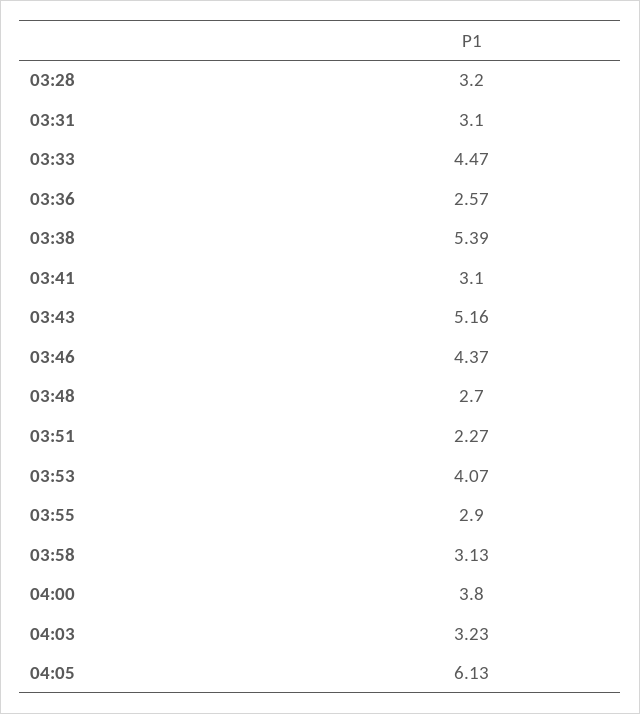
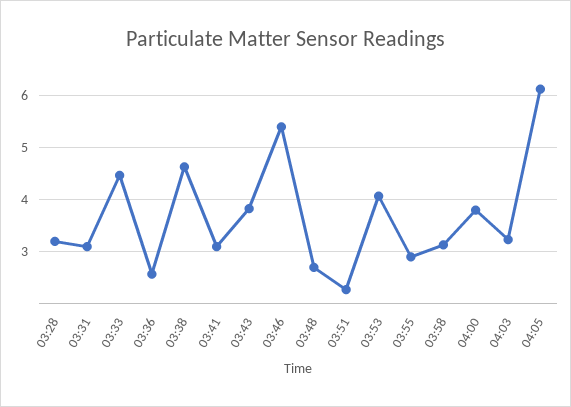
03:38: 5.39 -> 4.6
03:43: 5.16 -> 3.8
03:46: 4.37 -> 5.4

